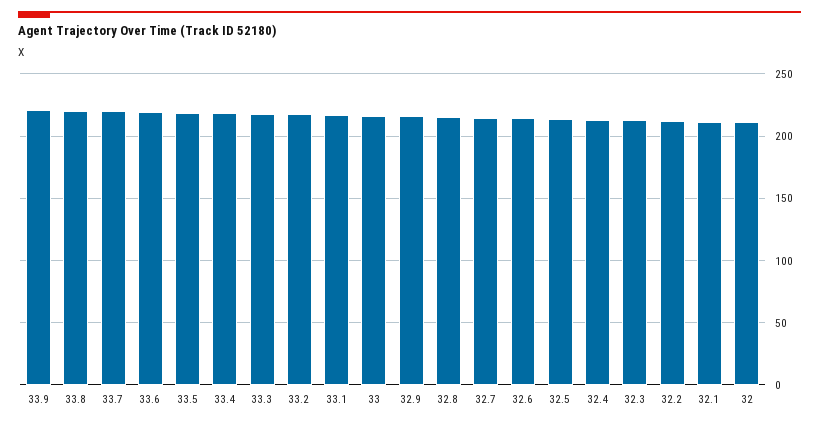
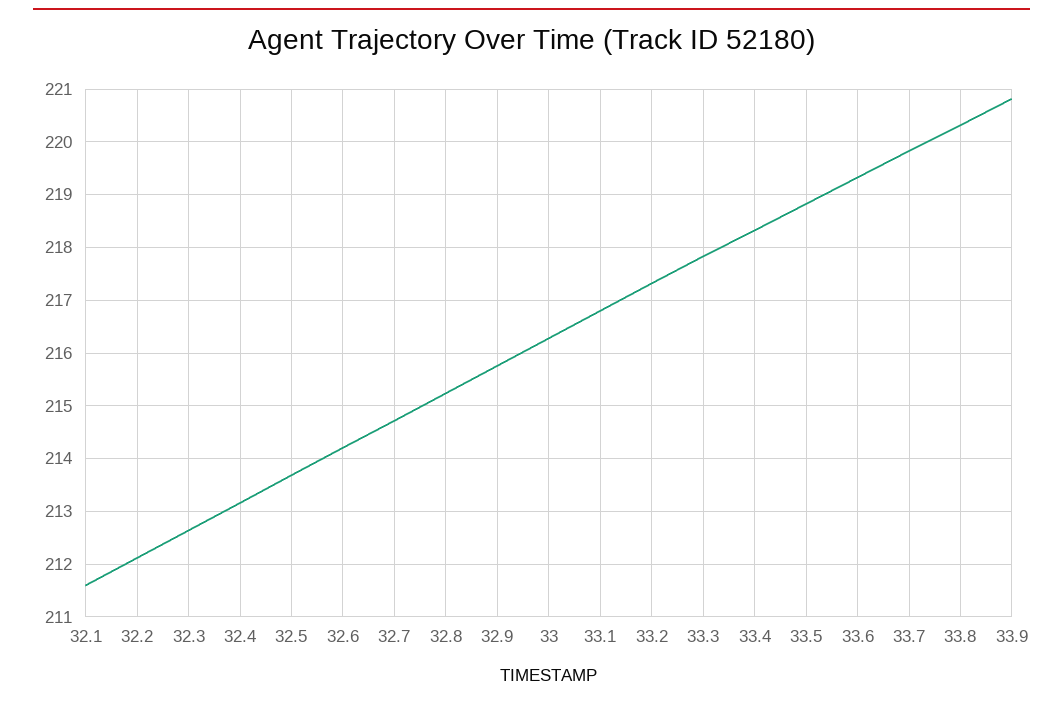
32: 210 -> none

